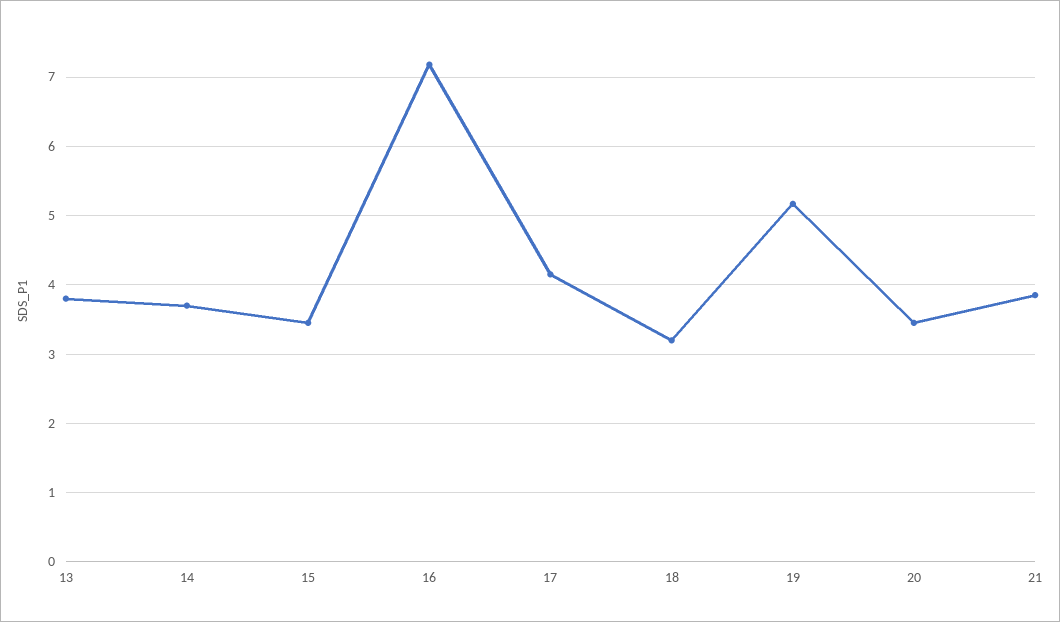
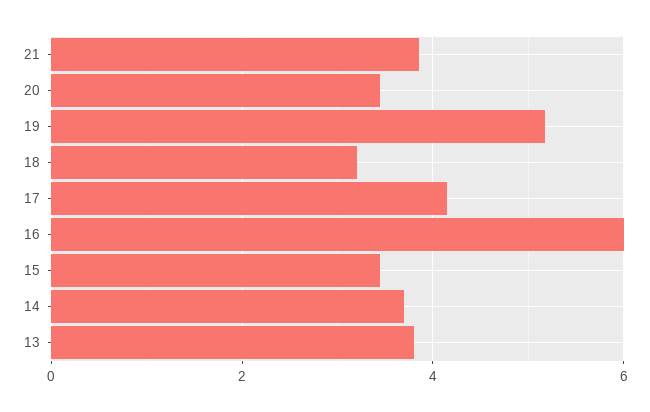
16: 7.2 -> 6

